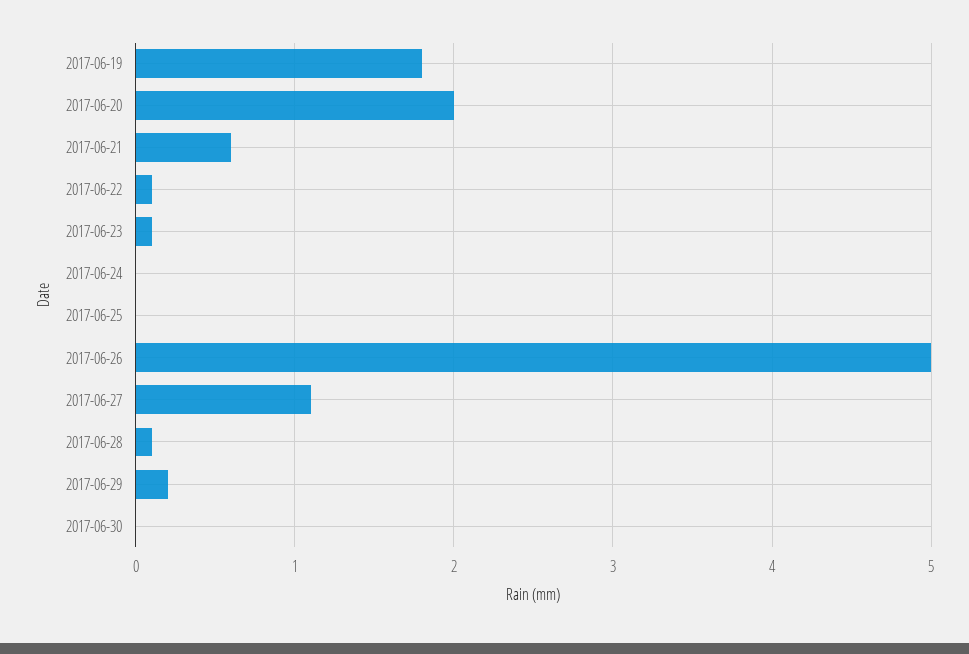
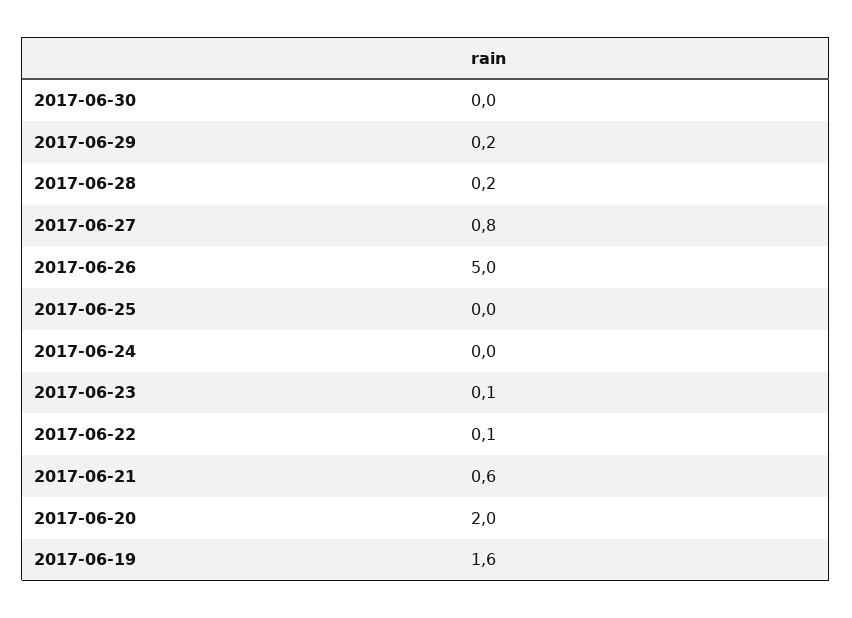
2017-06-19: 1.8 -> 1.6
2017-06-27: 1.1 -> 0.8
2017-06-28: 0.1 -> 0.2

